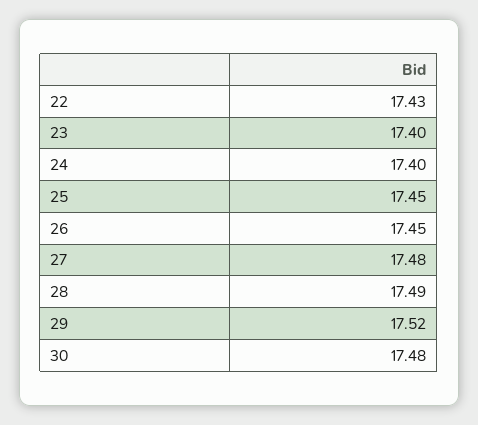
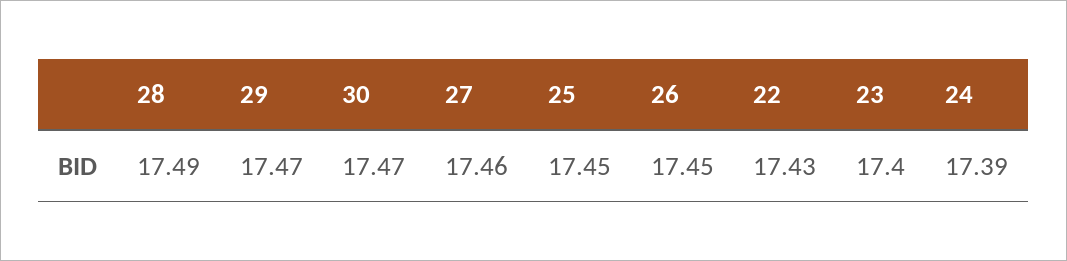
24: 17.4 -> 17.39
27: 17.48 -> 17.46
29: 17.52 -> 17.47
30: 17.48 -> 17.47

